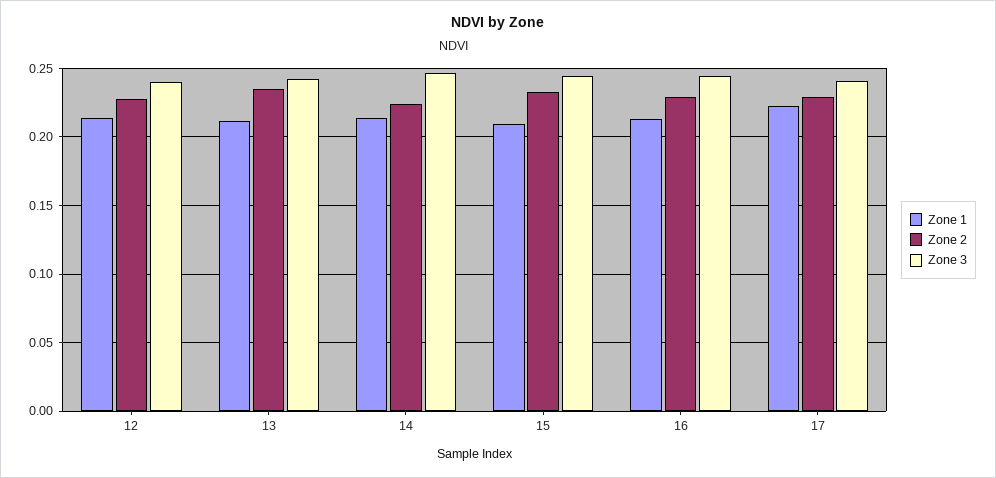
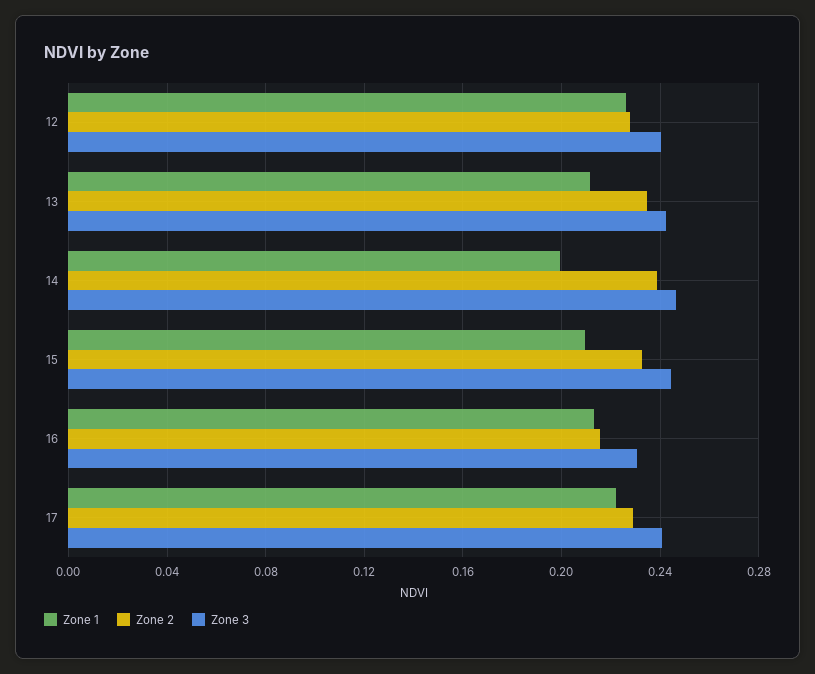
Zone 1, 12: 0.215 -> 0.225
Zone 1, 14: 0.215 -> 0.2
Zone 2, 14: 0.225 -> 0.24
Zone 2, 16: 0.23 -> 0.215
Zone 3, 16: 0.245 -> 0.23

